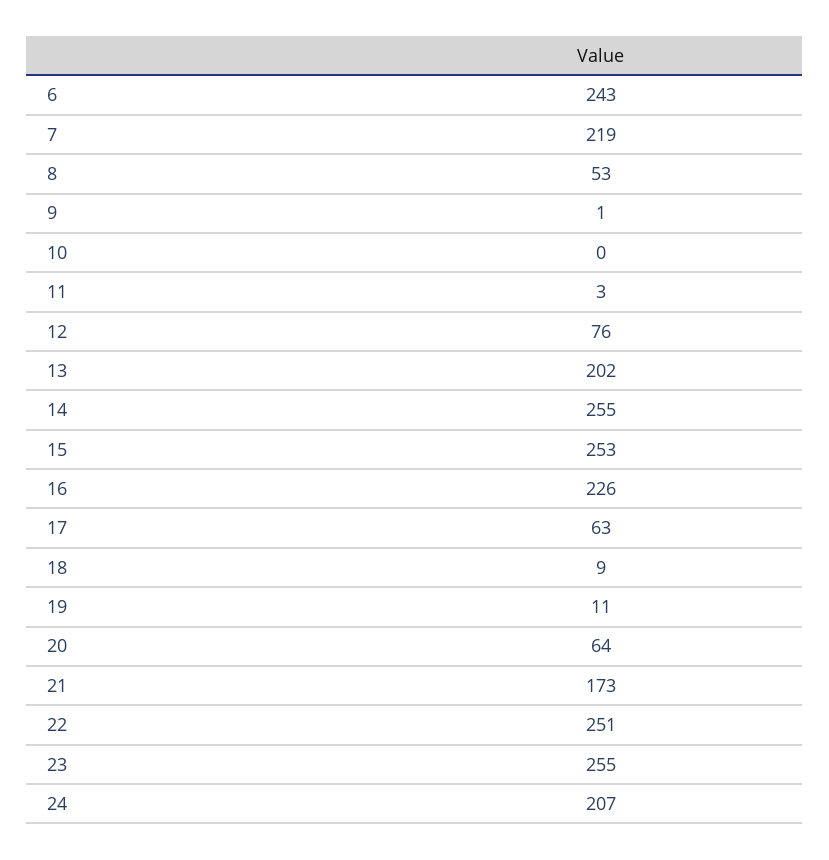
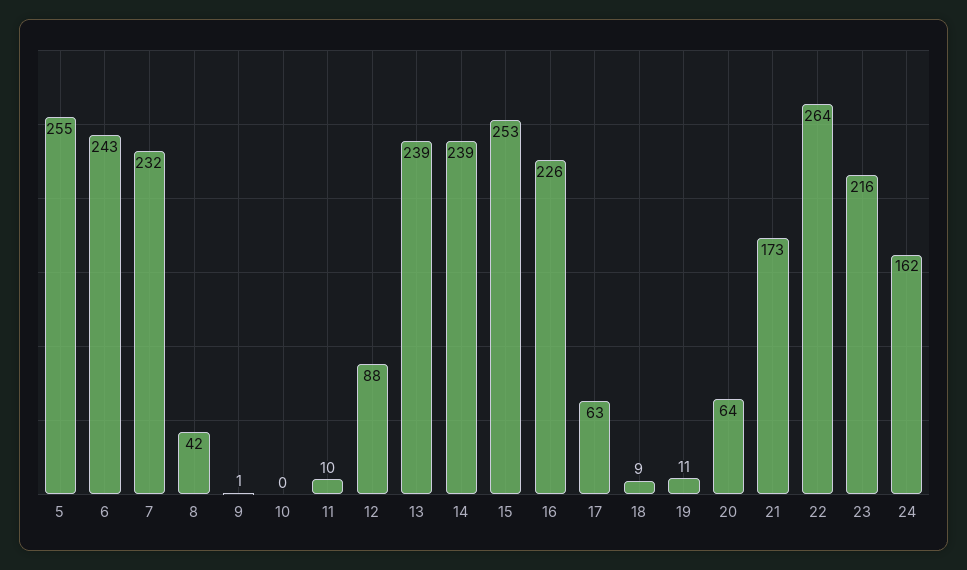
7: 219 -> 232
8: 53 -> 42
11: 3 -> 10
12: 76 -> 88
13: 202 -> 239
14: 255 -> 239
22: 251 -> 264
23: 255 -> 216
24: 207 -> 162
5: none -> 255

